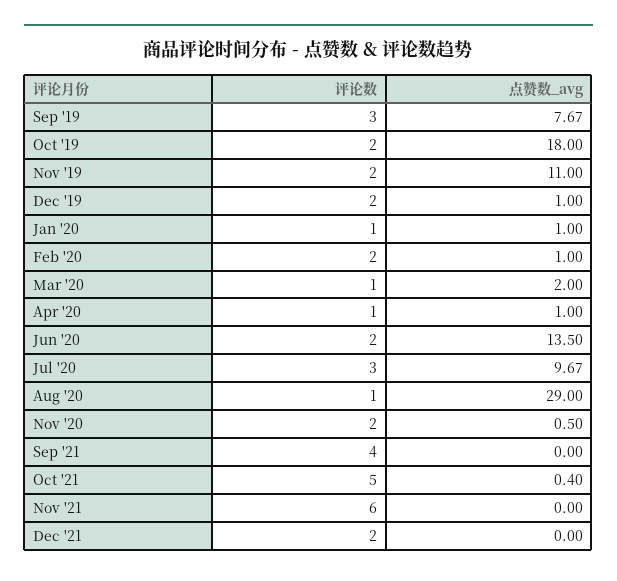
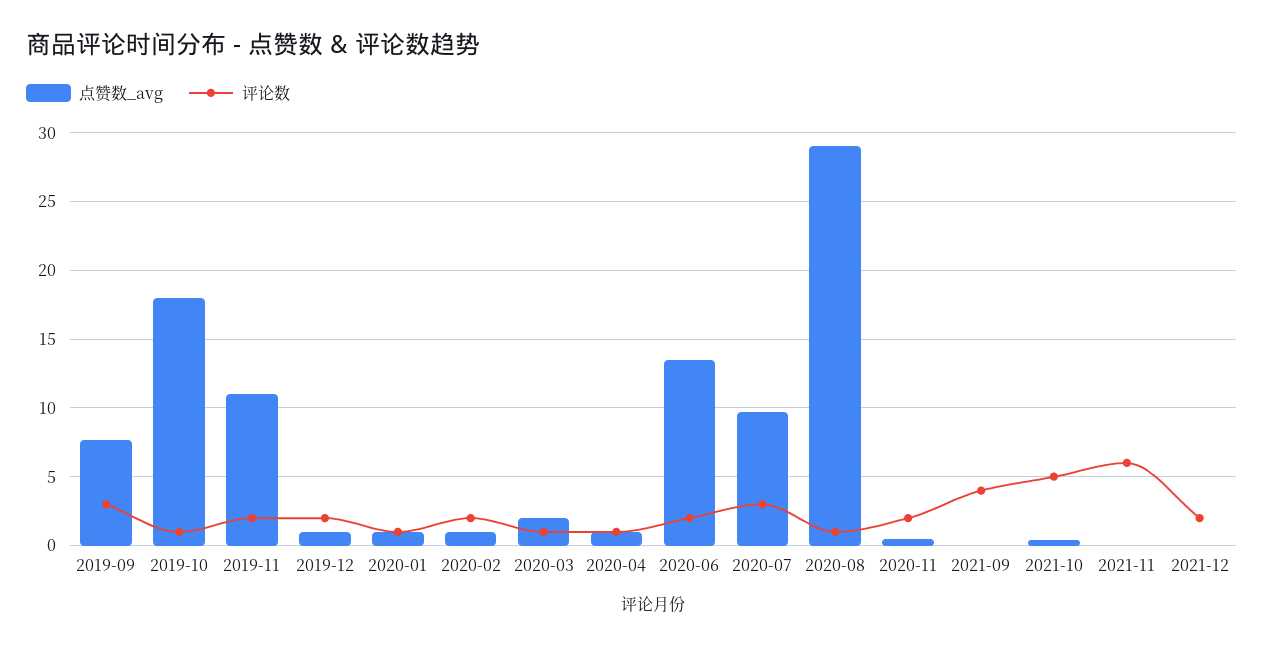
评论数, Oct '19: 2 -> 1

